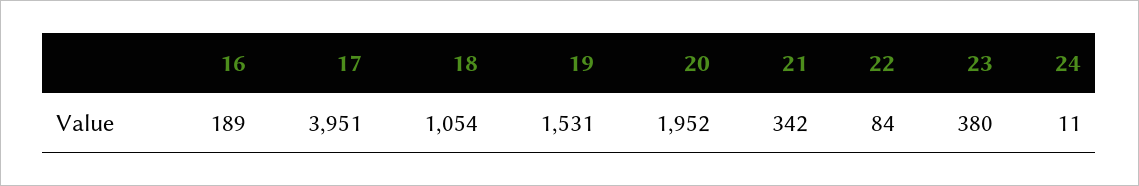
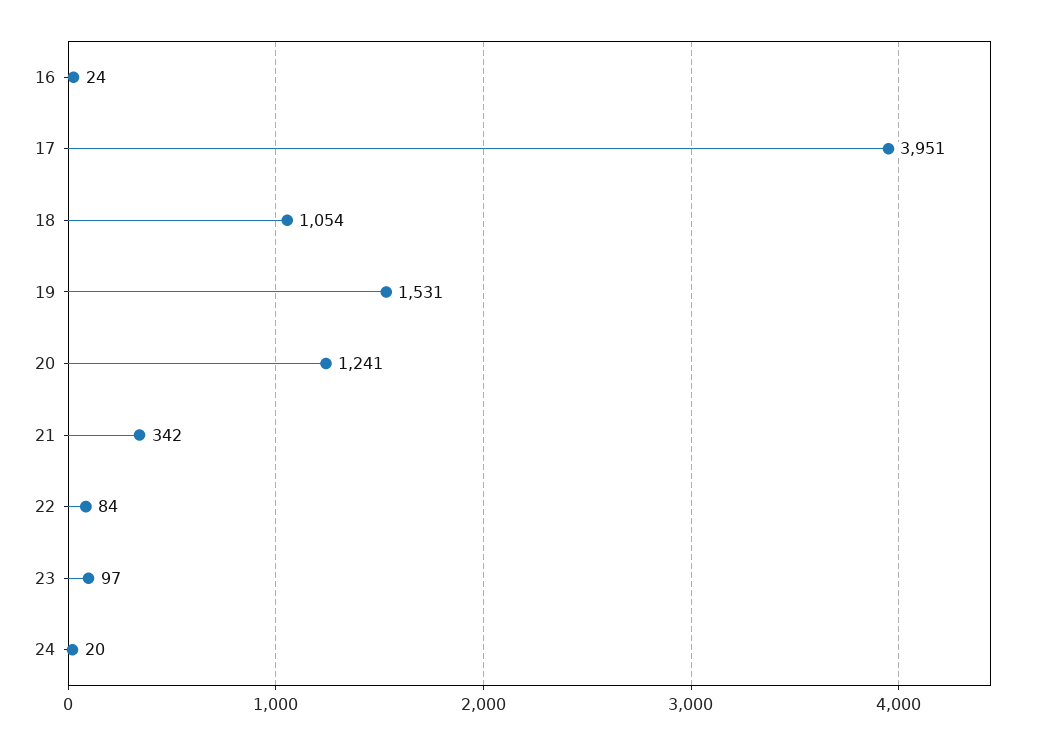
16: 189 -> 24
20: 1952 -> 1241
23: 380 -> 97
24: 11 -> 20

